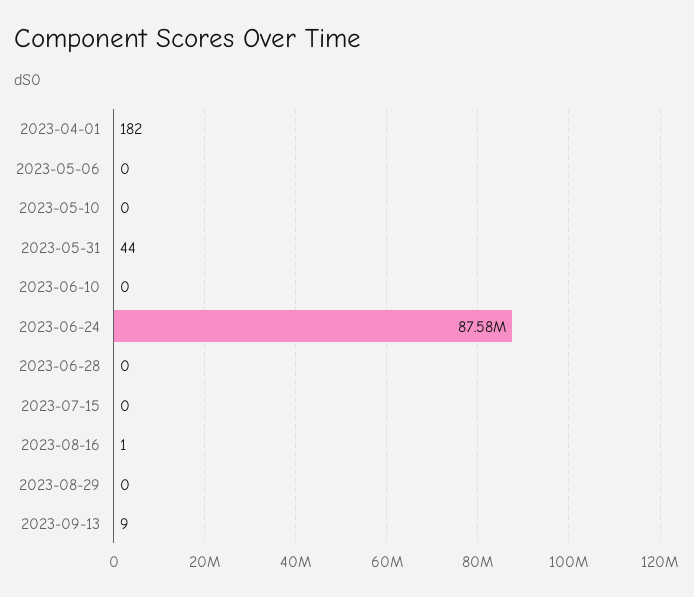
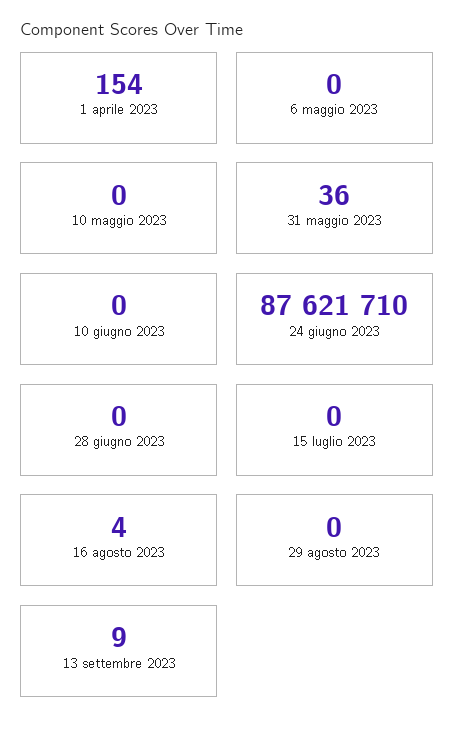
2023-04-01: 182 -> 154
2023-05-31: 44 -> 36
2023-06-24: 87580000 -> 87621710
2023-08-16: 1 -> 4

